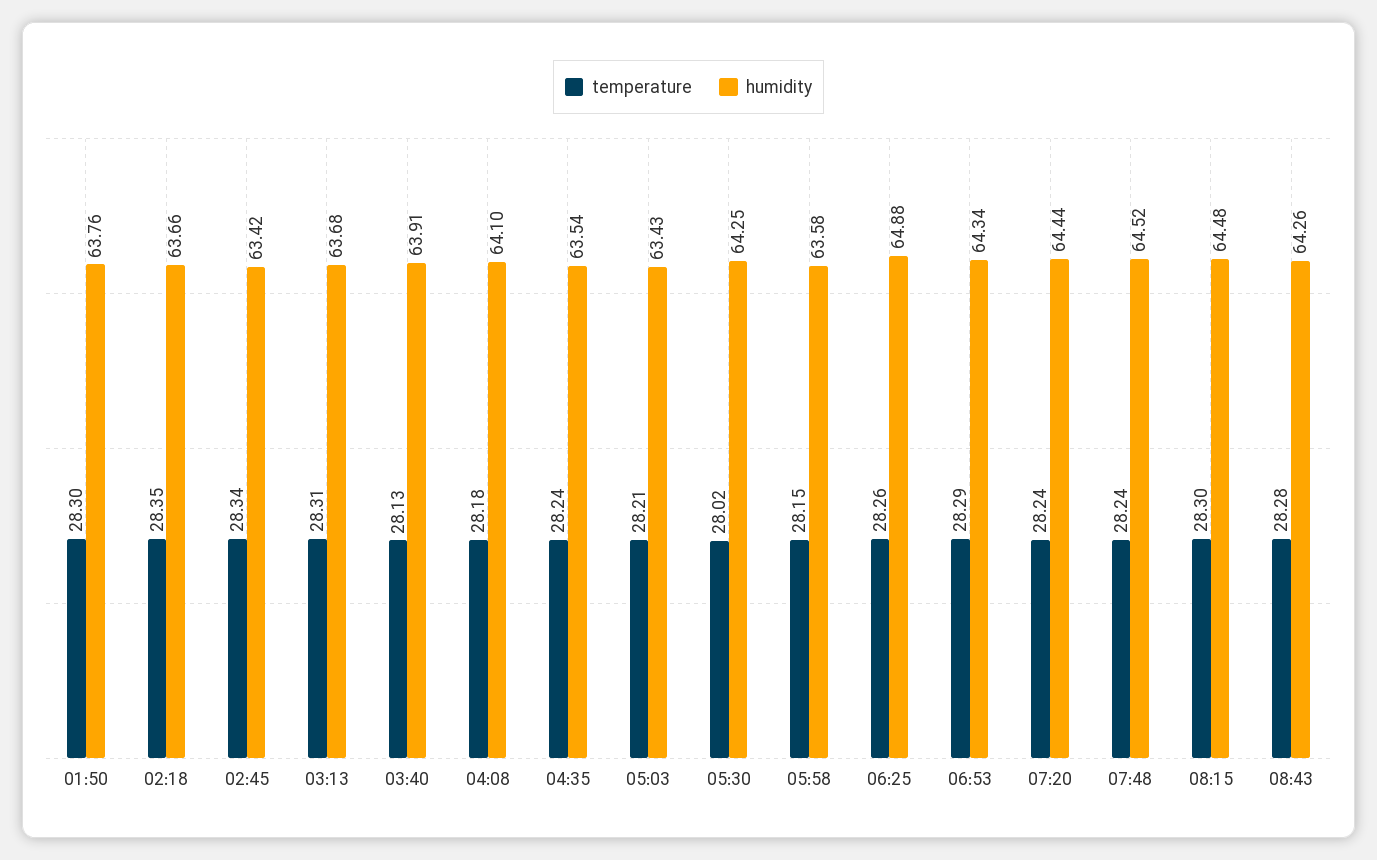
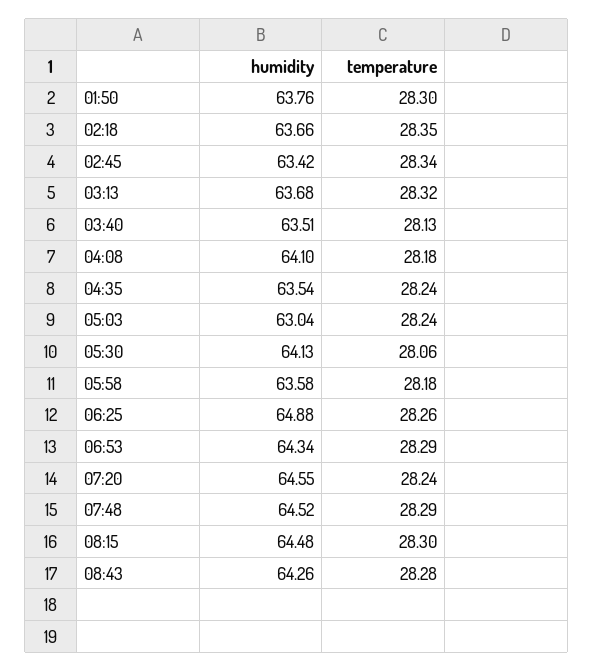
temperature, 03:13: 28.31 -> 28.32
humidity, 03:40: 63.91 -> 63.51
temperature, 05:03: 28.21 -> 28.24
humidity, 05:03: 63.43 -> 63.04
temperature, 05:30: 28.02 -> 28.06
humidity, 05:30: 64.25 -> 64.13
temperature, 05:58: 28.15 -> 28.18
humidity, 07:20: 64.44 -> 64.55
temperature, 07:48: 28.24 -> 28.29

